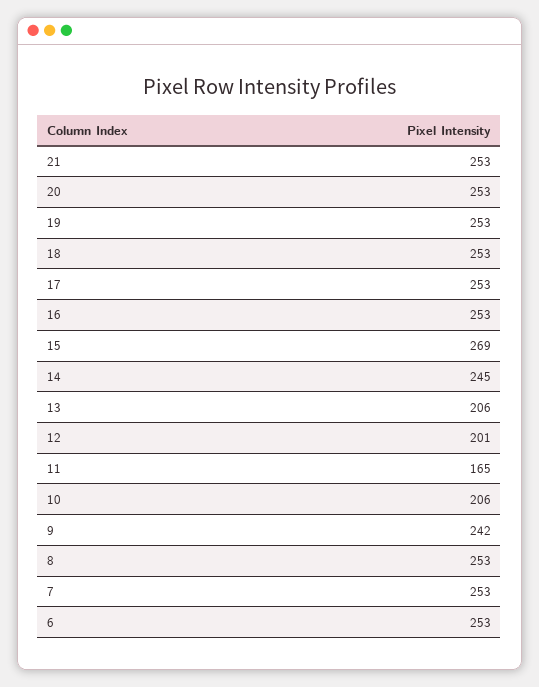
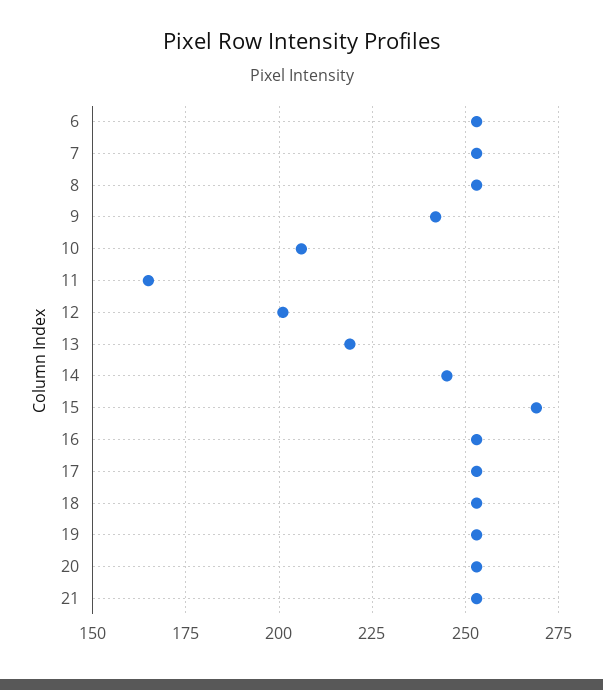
13: 206 -> 220

